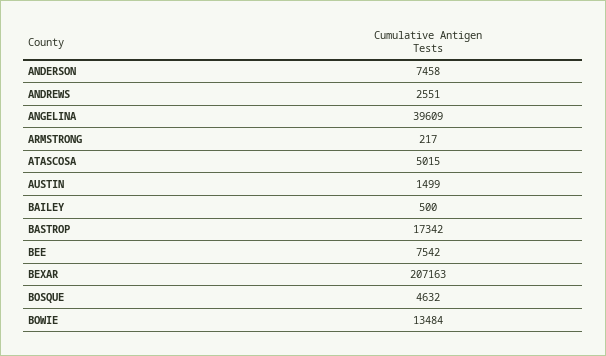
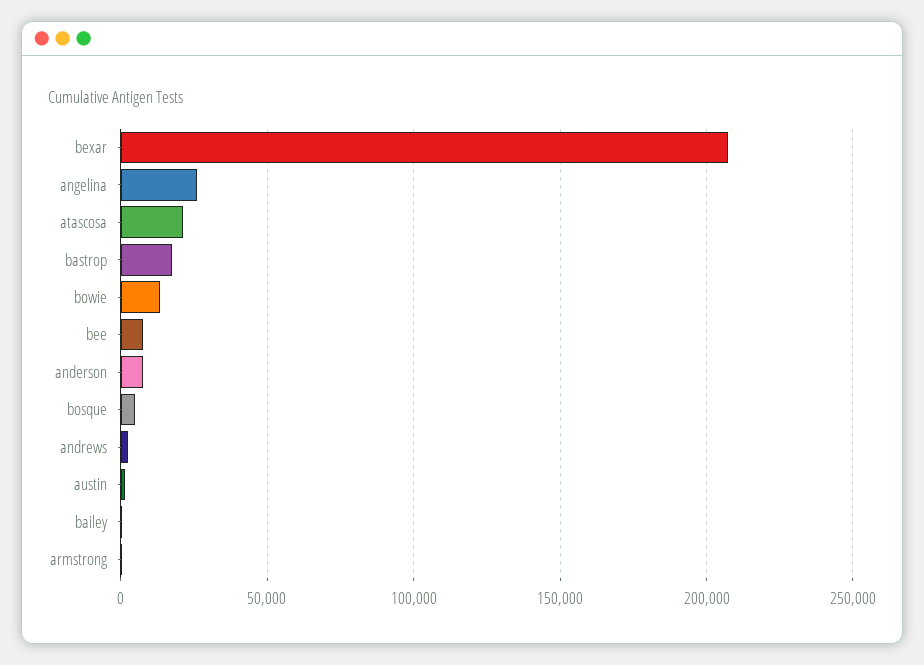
ANGELINA: 39609 -> 25000
ATASCOSA: 5015 -> 20000

